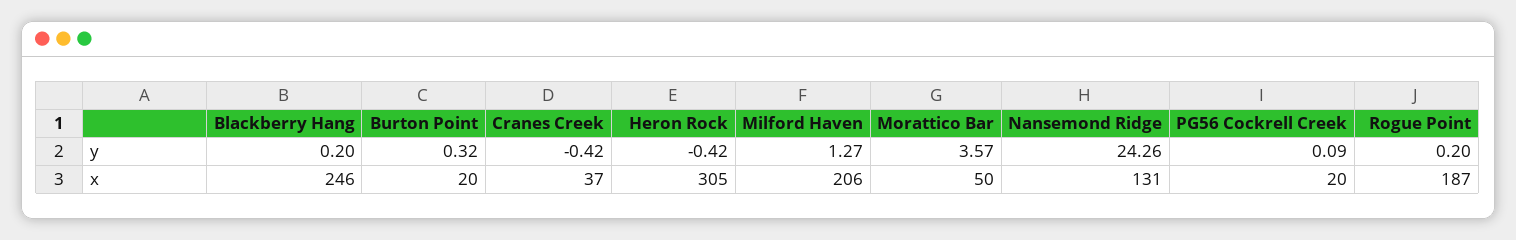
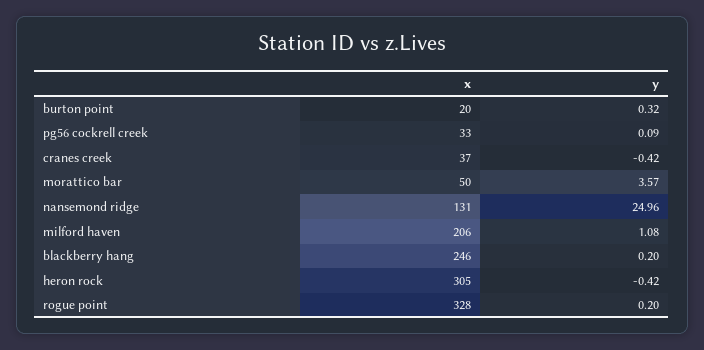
Milford Haven, y: 1.27 -> 1.08
Nansemond Ridge, y: 24.26 -> 24.96
PG56 Cockrell Creek, x: 20 -> 33
Rogue Point, x: 187 -> 328

